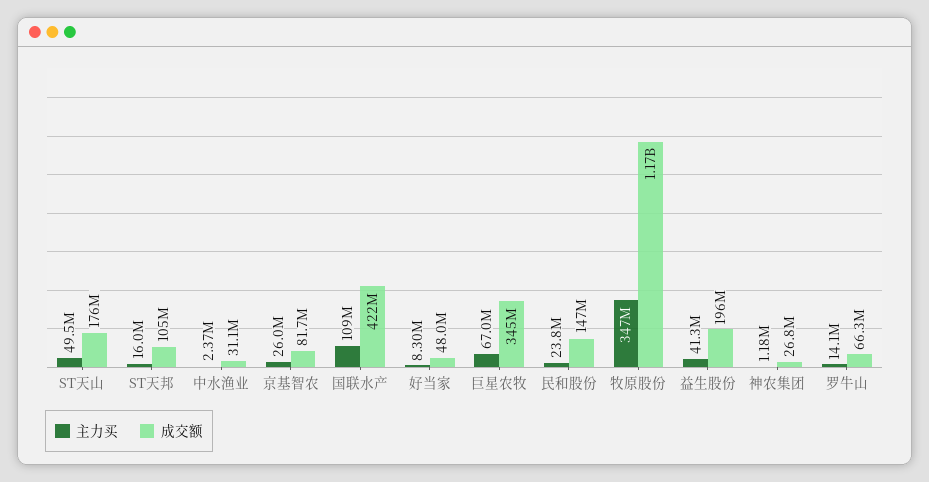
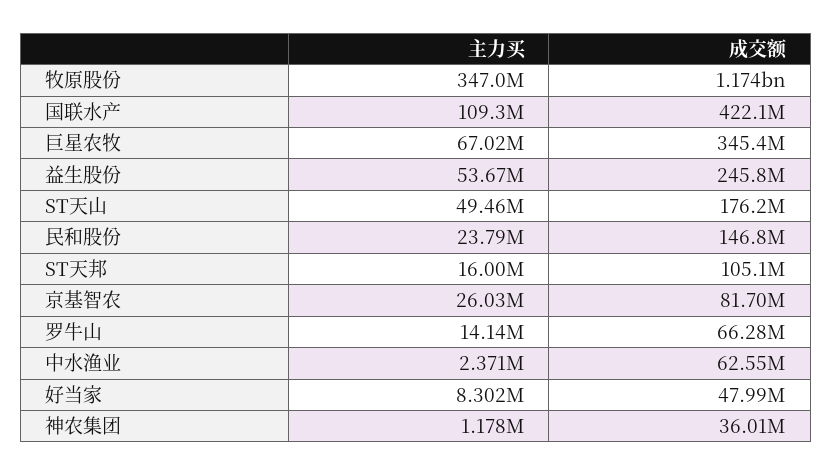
成交额, 中水渔业: 31100000 -> 62550000
主力买, 益生股份: 41300000 -> 53670000
成交额, 益生股份: 196000000 -> 245800000
成交额, 神农集团: 26800000 -> 36010000

